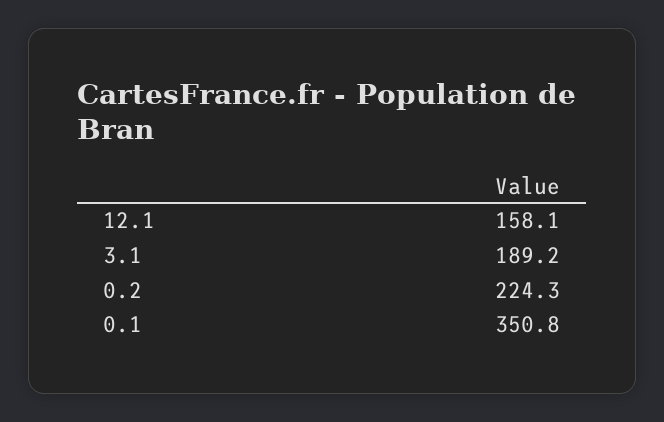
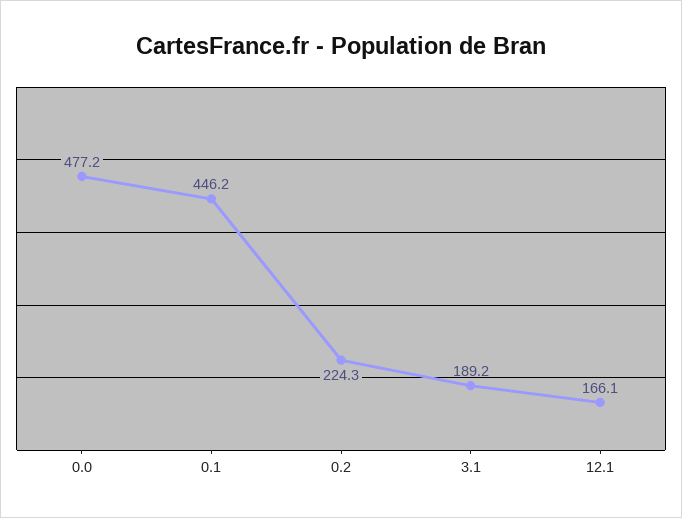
12.1: 158.1 -> 166.1
0.1: 350.8 -> 446.2
0.0: none -> 477.2

